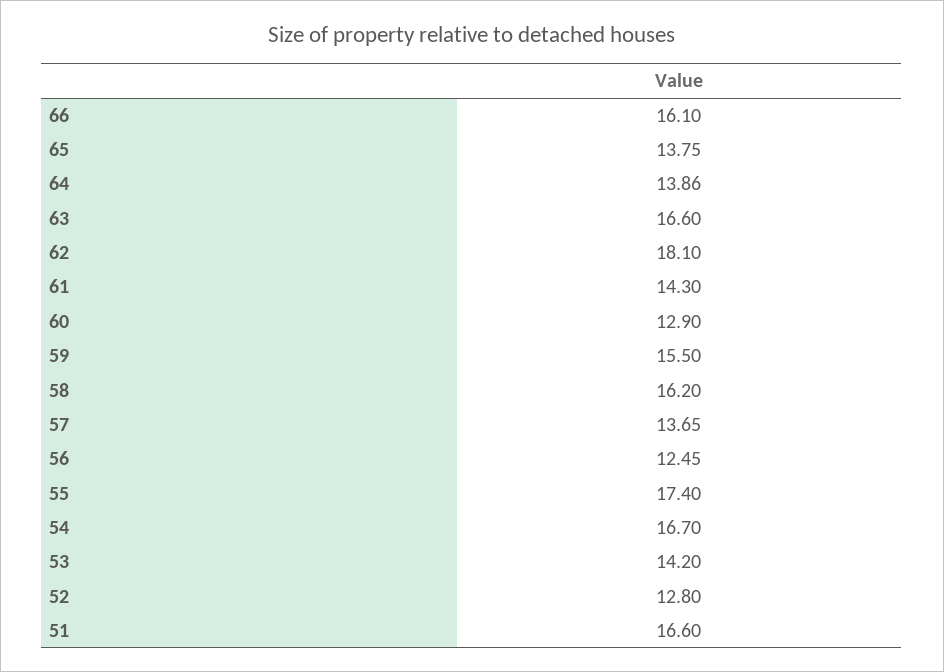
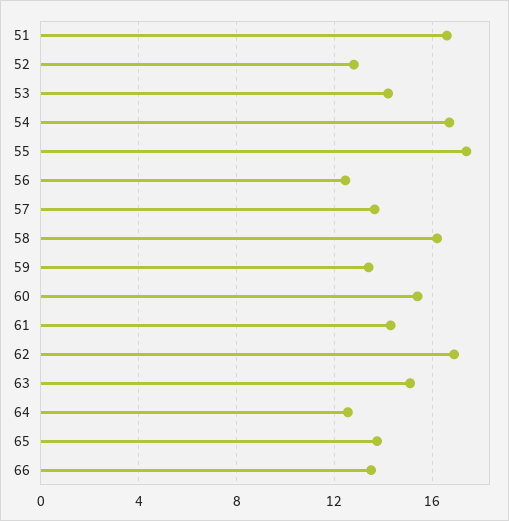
66: 16.1 -> 13.5
64: 13.86 -> 12.5
63: 16.6 -> 15
62: 18.1 -> 17
60: 12.9 -> 15.5
59: 15.5 -> 13.5

